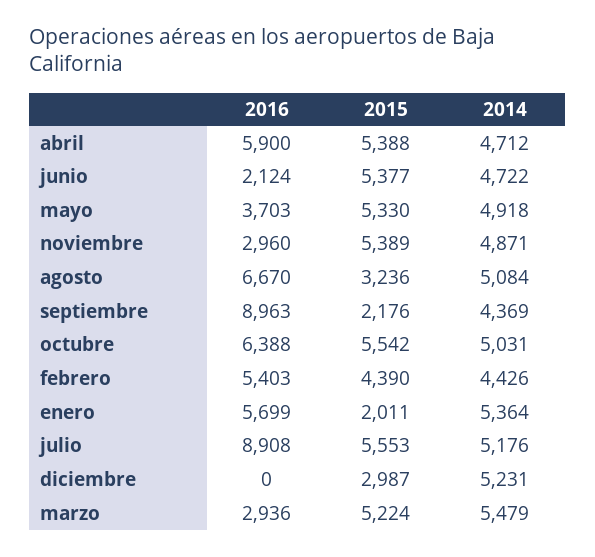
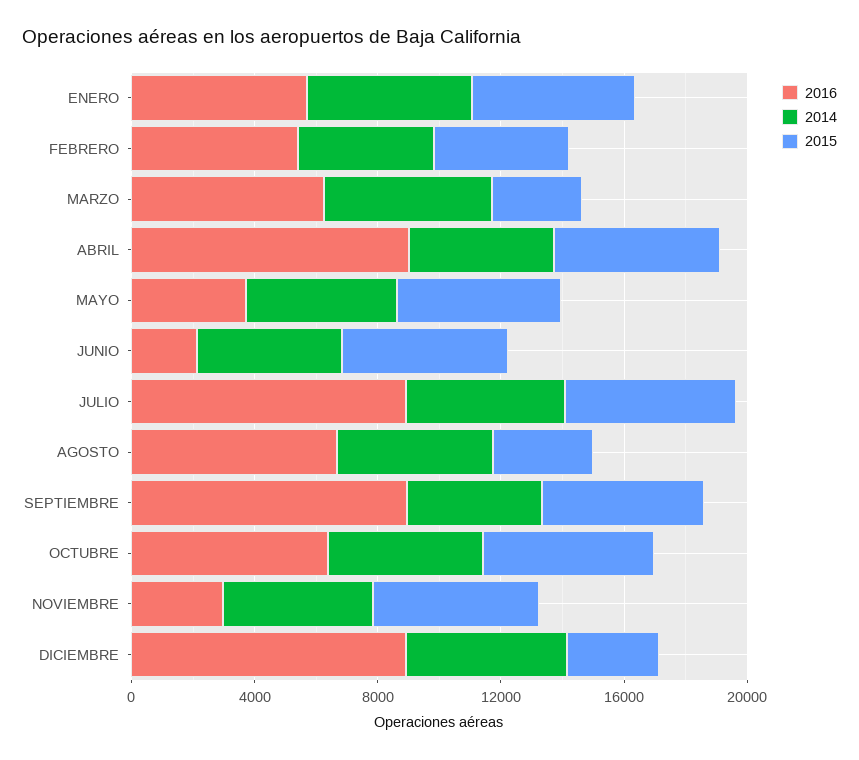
2016, abril: 5900 -> 9000
2015, septiembre: 2176 -> 5000
2015, enero: 2011 -> 5000
2016, diciembre: 0 -> 9000
2016, marzo: 2936 -> 6000
2015, marzo: 5224 -> 3000

